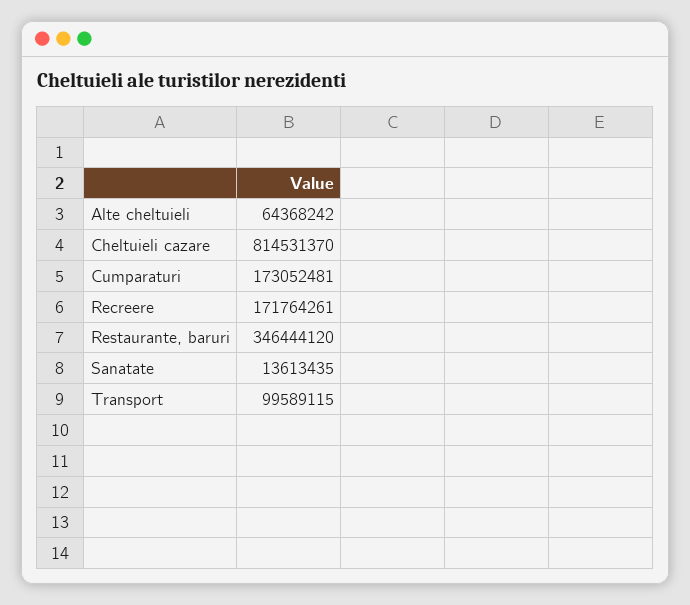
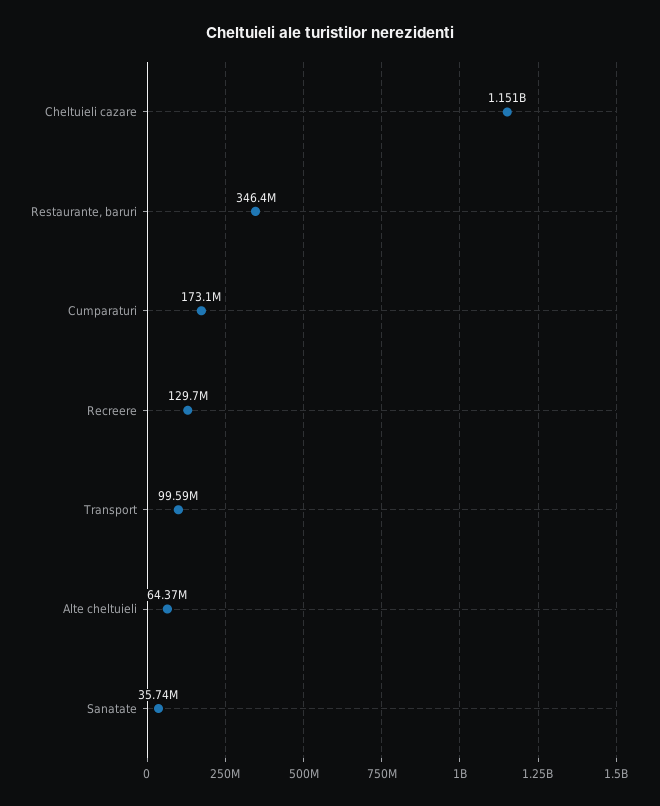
Cheltuieli cazare: 814531370 -> 1151000000
Recreere: 171764261 -> 129700000
Sanatate: 13613435 -> 35740000

